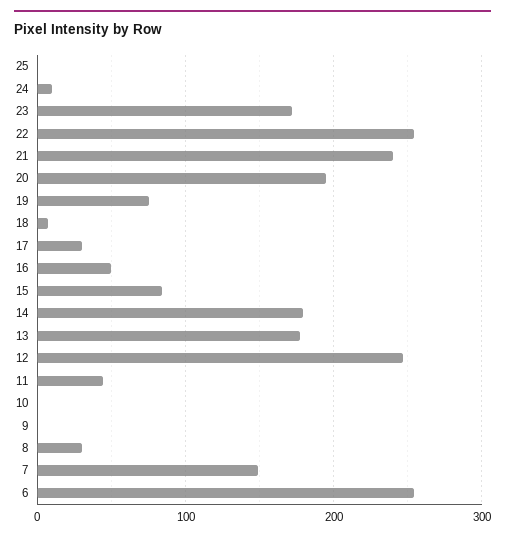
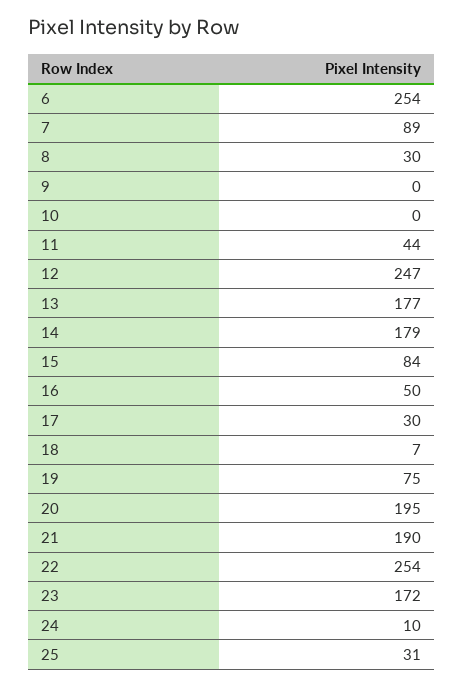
25: 0 -> 31
21: 240 -> 190
7: 150 -> 89

